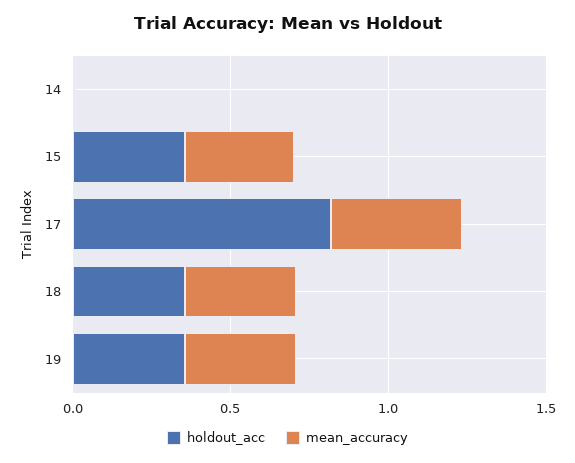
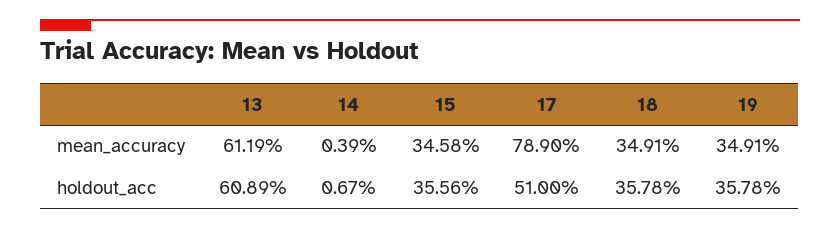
holdout_acc, 17: 0.8 -> 0.51
mean_accuracy, 17: 0.4 -> 0.789
mean_accuracy, 13: none -> 0.6119
holdout_acc, 13: none -> 0.6089

